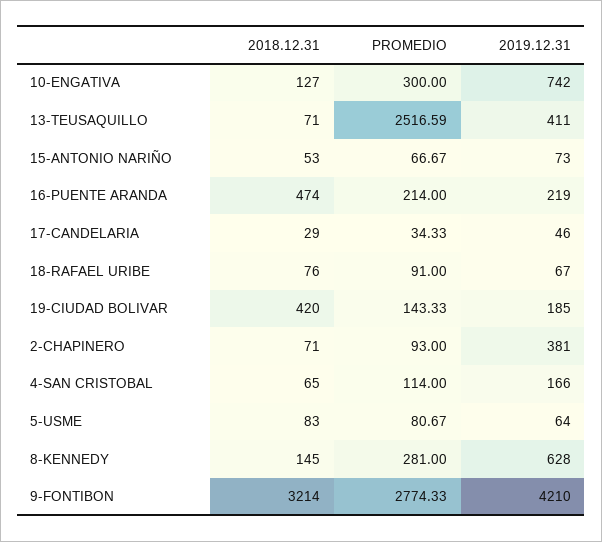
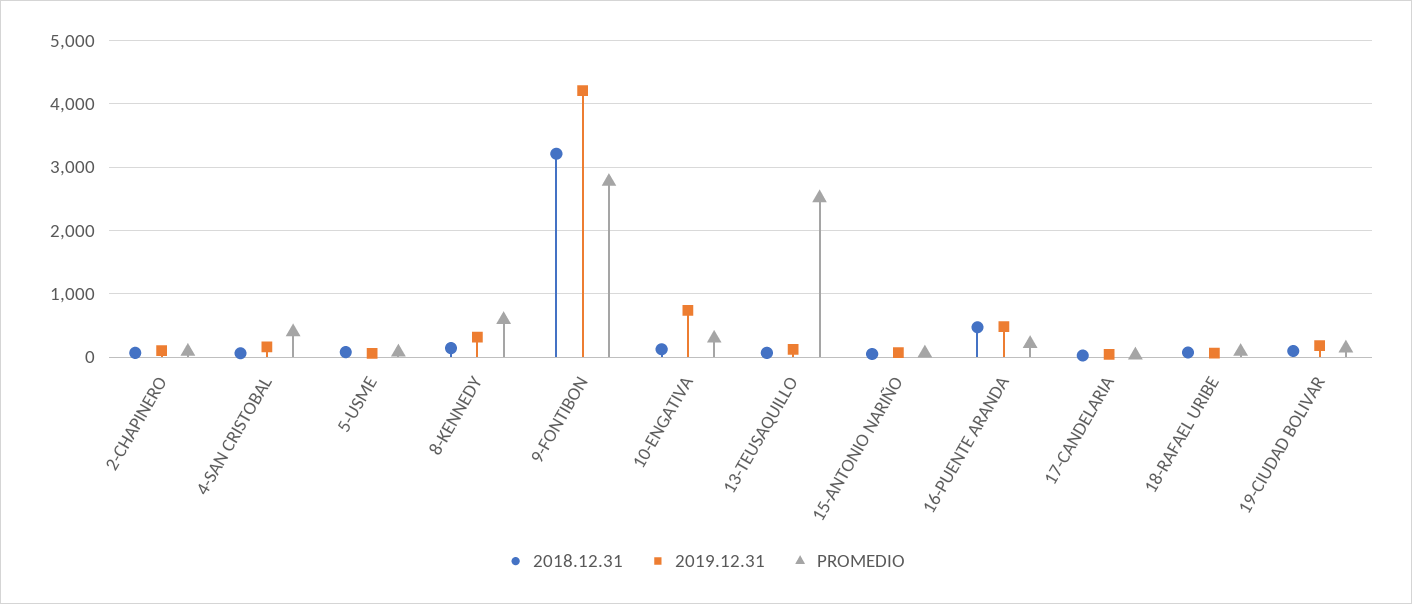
2019.12.31, 13-TEUSAQUILLO: 411 -> 100
2019.12.31, 16-PUENTE ARANDA: 219 -> 500
2018.12.31, 19-CIUDAD BOLIVAR: 420 -> 100
2019.12.31, 2-CHAPINERO: 381 -> 100
PROMEDIO, 4-SAN CRISTOBAL: 114 -> 400
PROMEDIO, 8-KENNEDY: 281 -> 600
2019.12.31, 8-KENNEDY: 628 -> 300

